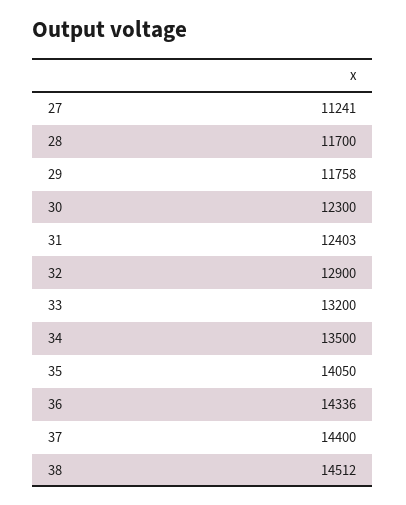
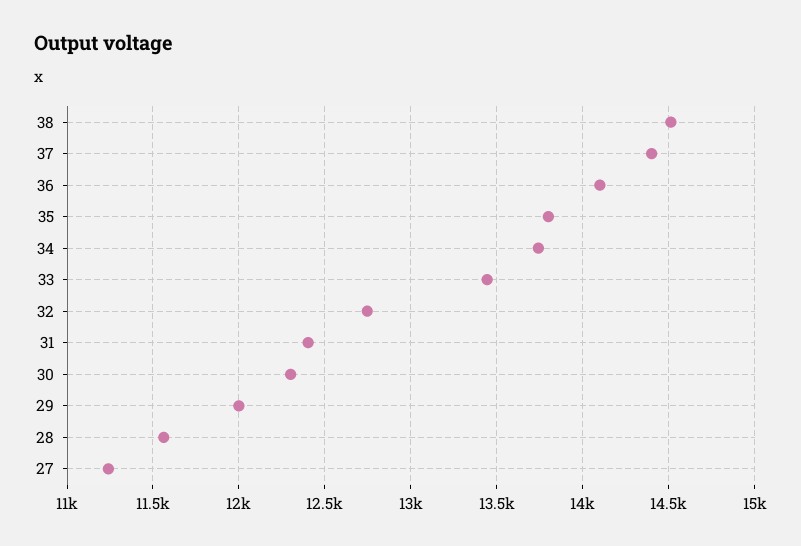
28: 11700 -> 11550
29: 11758 -> 12000
32: 12900 -> 12750
33: 13200 -> 13450
34: 13500 -> 13750
35: 14050 -> 13800
36: 14336 -> 14100

